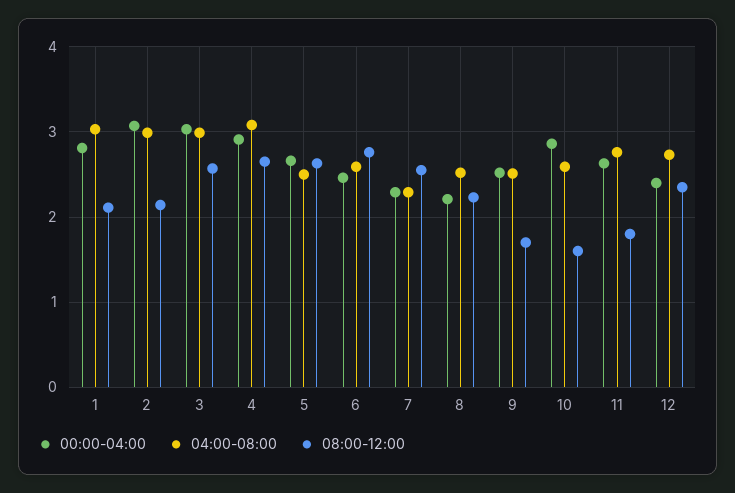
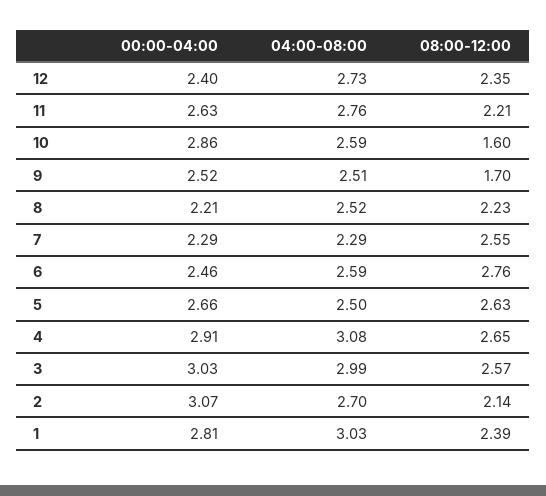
08:00-12:00, 1: 2.1 -> 2.39
04:00-08:00, 2: 3 -> 2.7
08:00-12:00, 11: 1.8 -> 2.21

